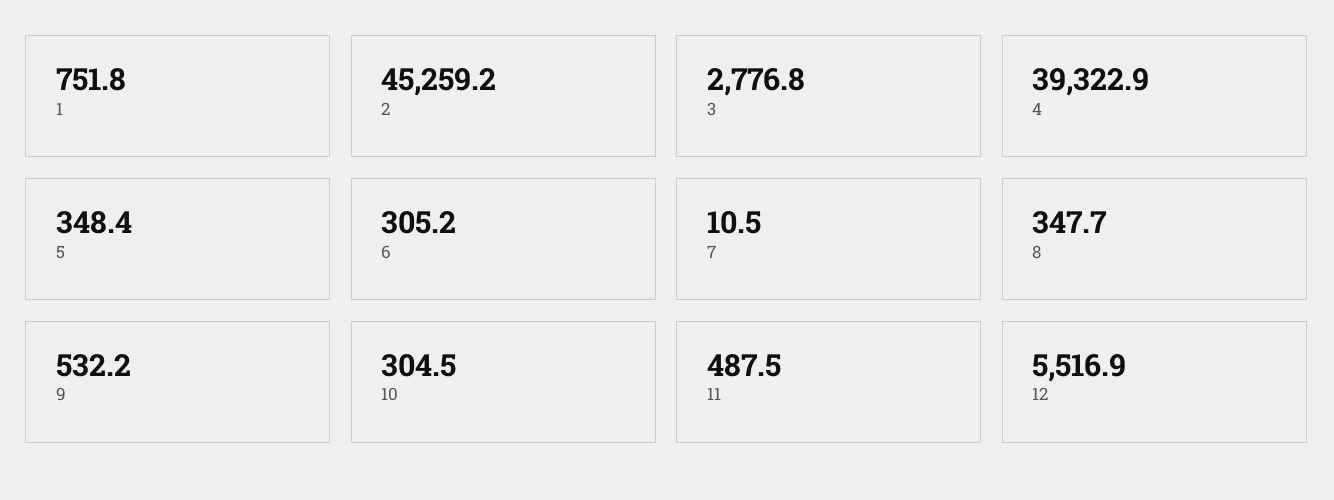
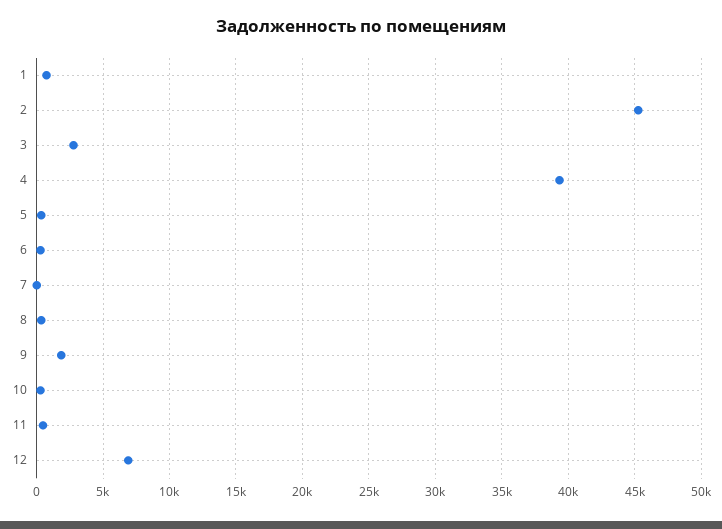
9: 532.2 -> 2000
12: 5516.9 -> 7000

